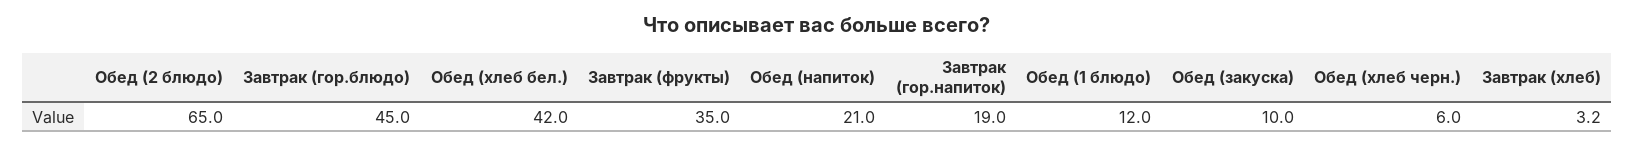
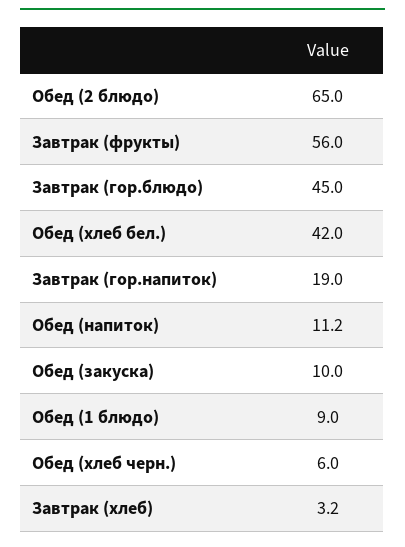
Завтрак (фрукты): 35 -> 56
Обед (напиток): 21 -> 11.2
Обед (1 блюдо): 12 -> 9

